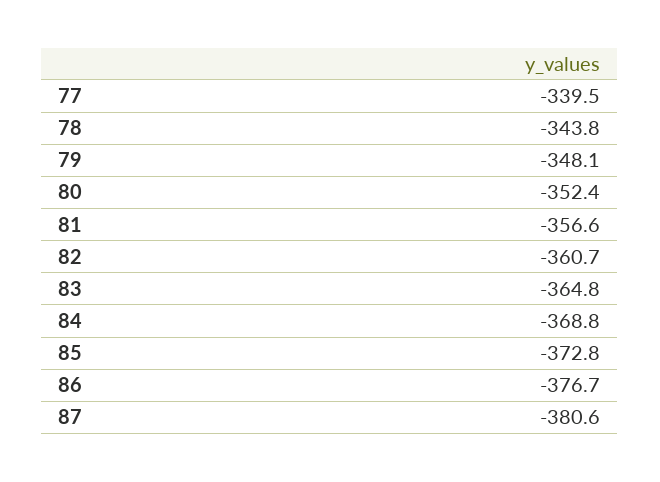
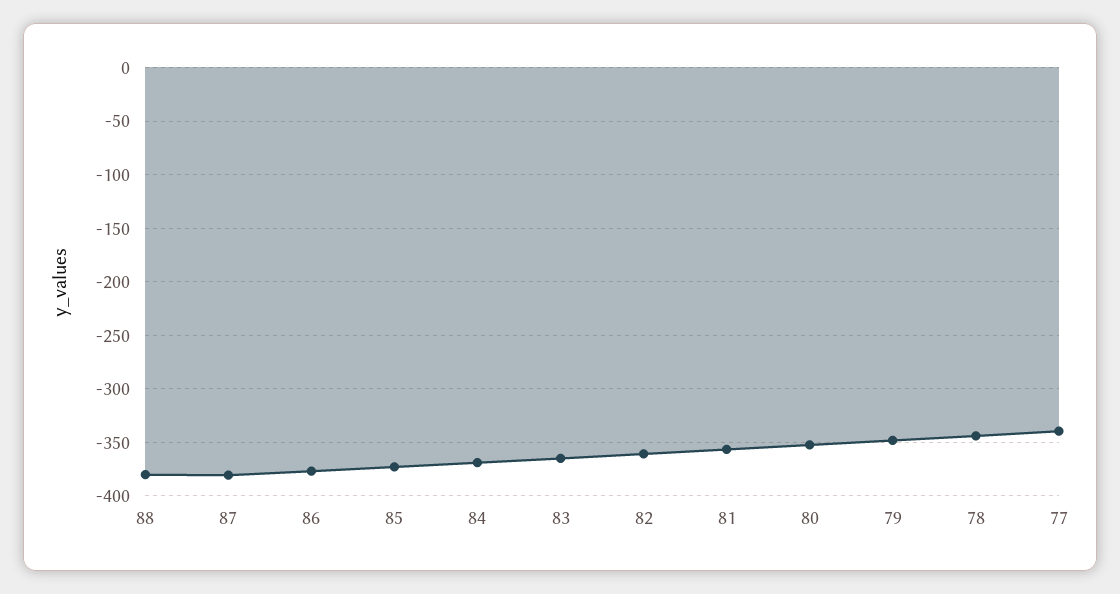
88: none -> -380

